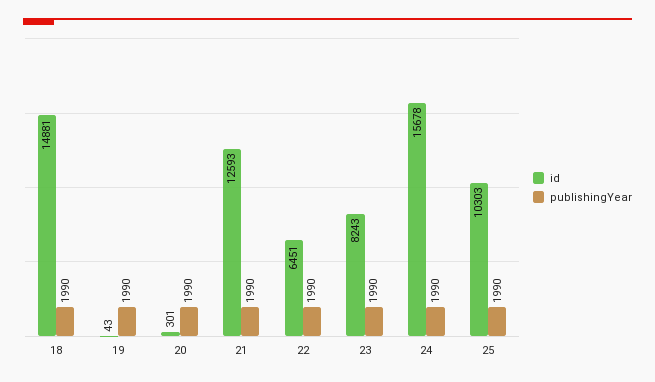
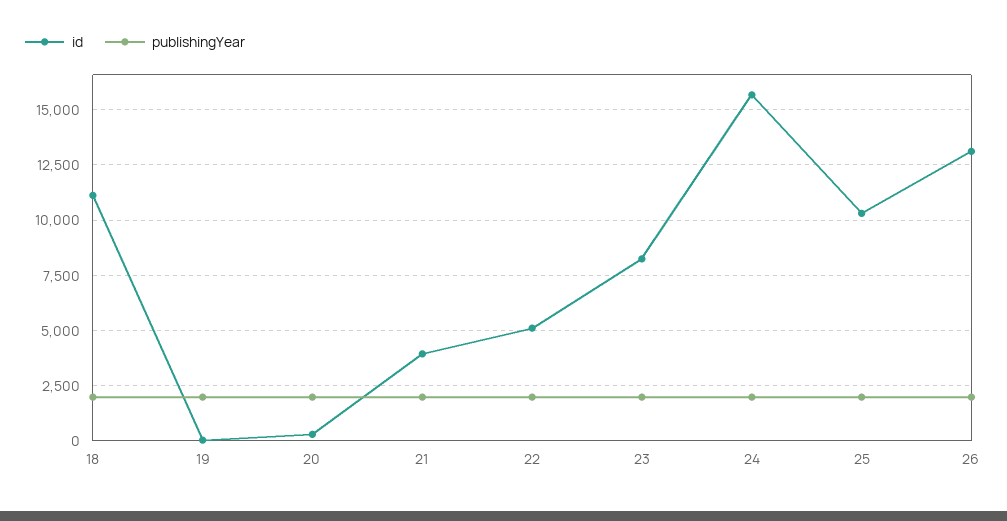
id, 18: 14881 -> 11000
id, 21: 12593 -> 4000
id, 22: 6451 -> 5000
id, 26: none -> 13000
publishingYear, 26: none -> 2000

